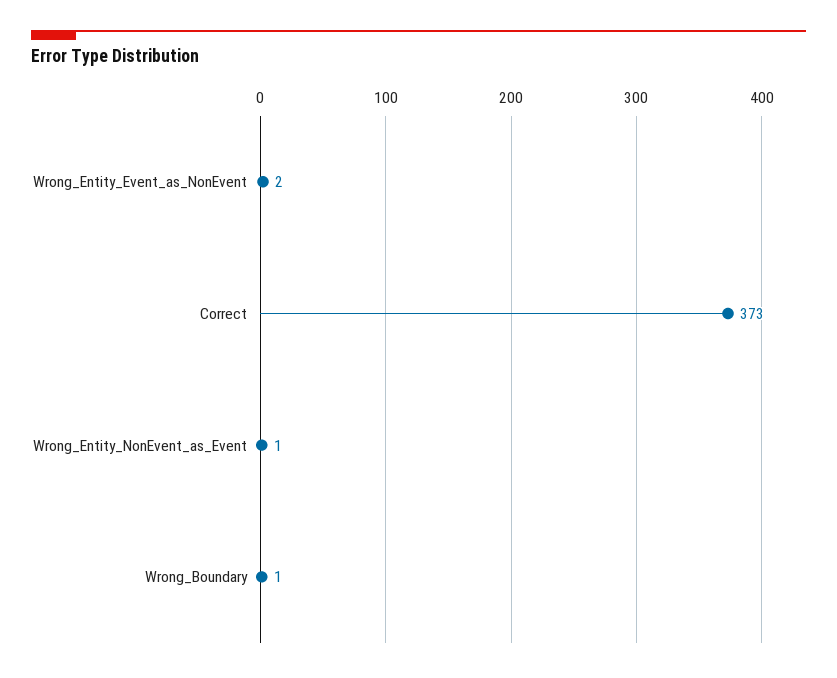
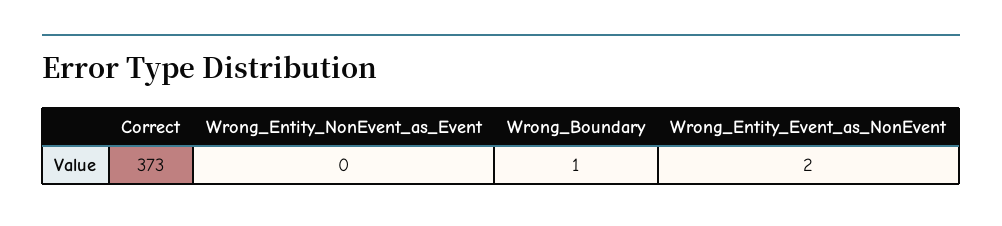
Wrong_Entity_NonEvent_as_Event: 1 -> 0

